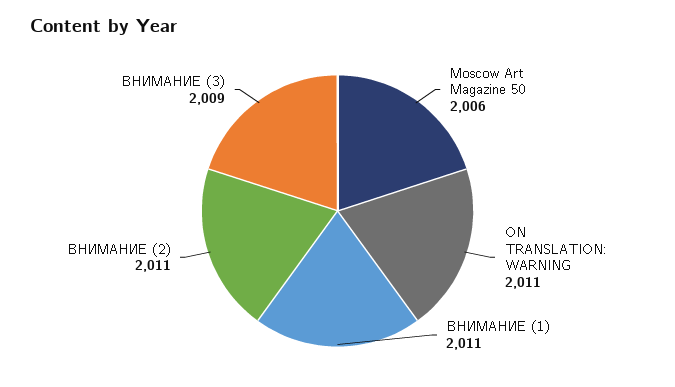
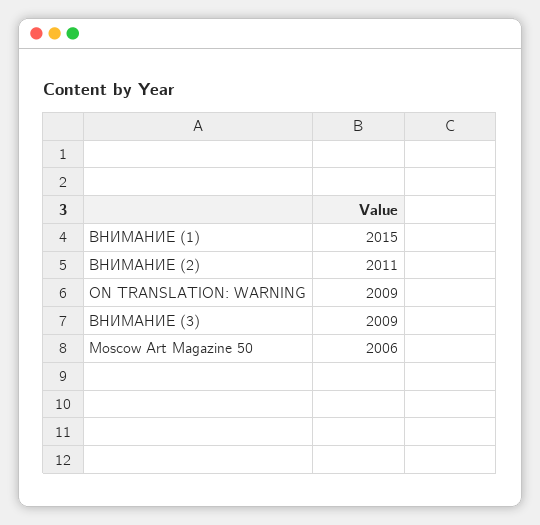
ON TRANSLATION: WARNING: 2011 -> 2009
ВНИМАНИЕ (1): 2011 -> 2015

